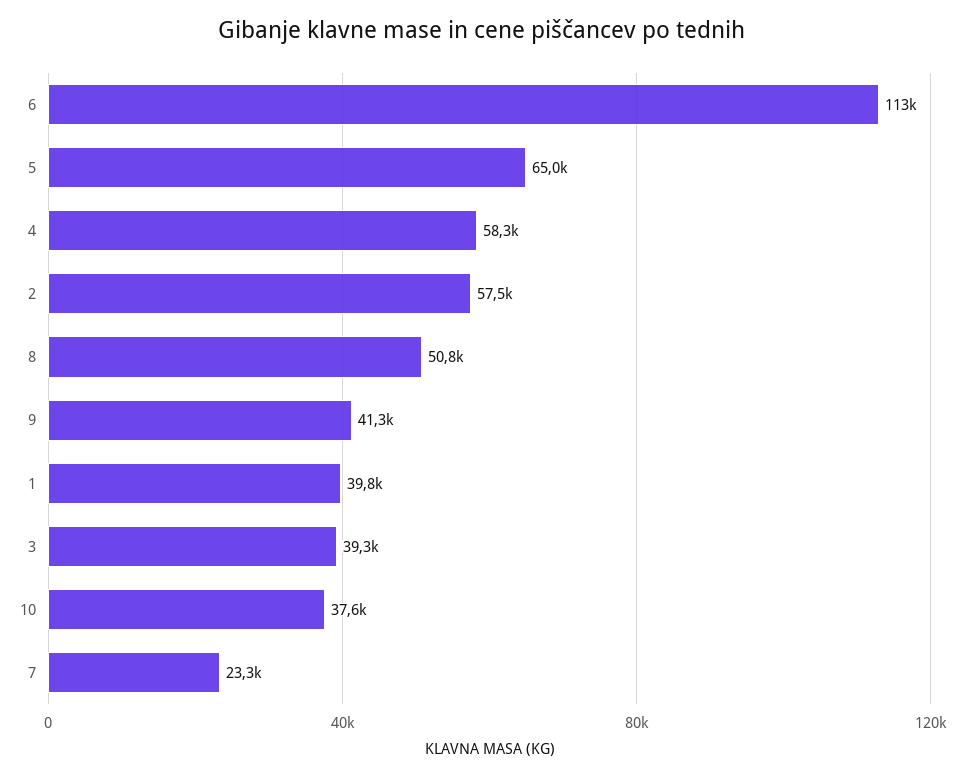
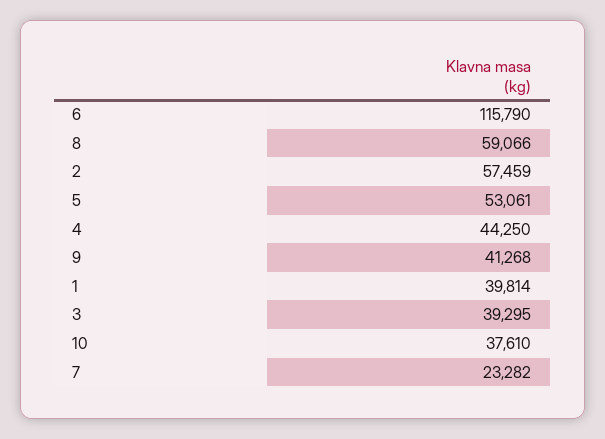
6: 113000 -> 115790
5: 65000 -> 53061
4: 58300 -> 44250
8: 50800 -> 59066

